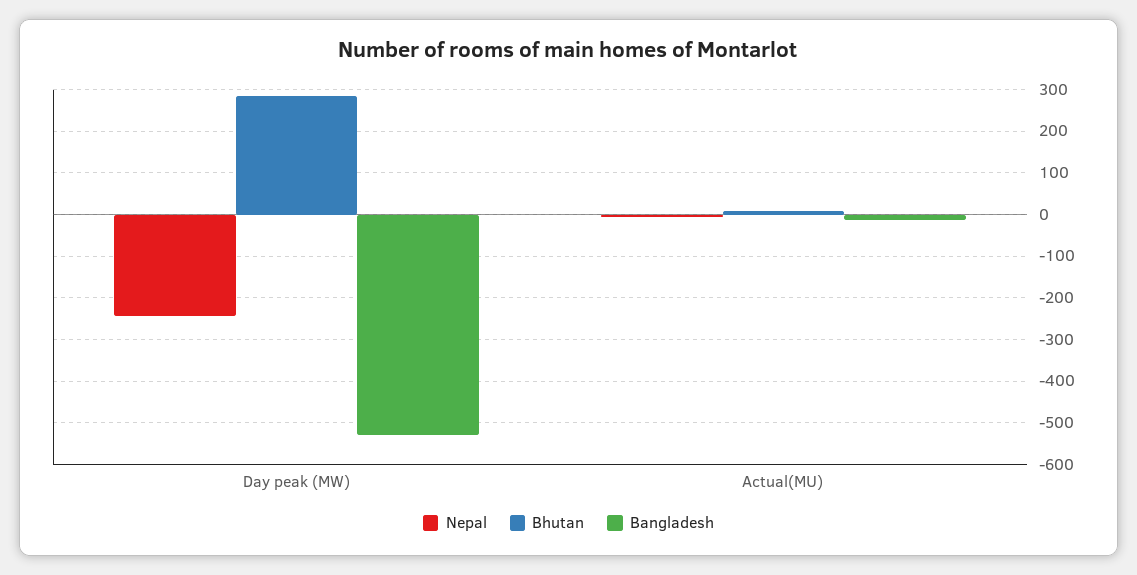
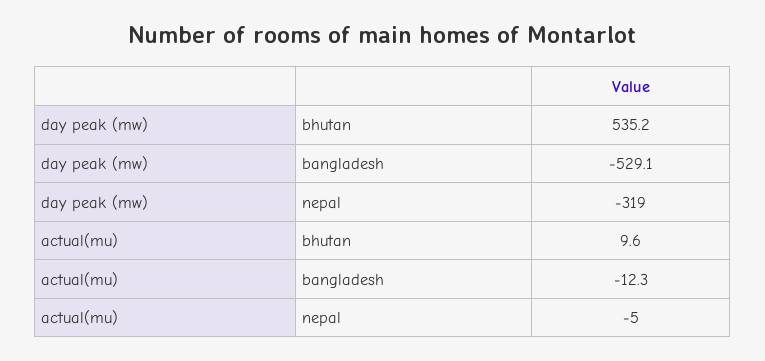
Nepal, Day peak (MW): -240 -> -319
Bhutan, Day peak (MW): 280 -> 535.2

